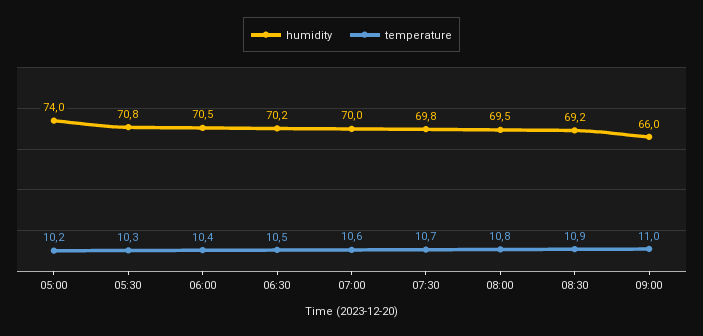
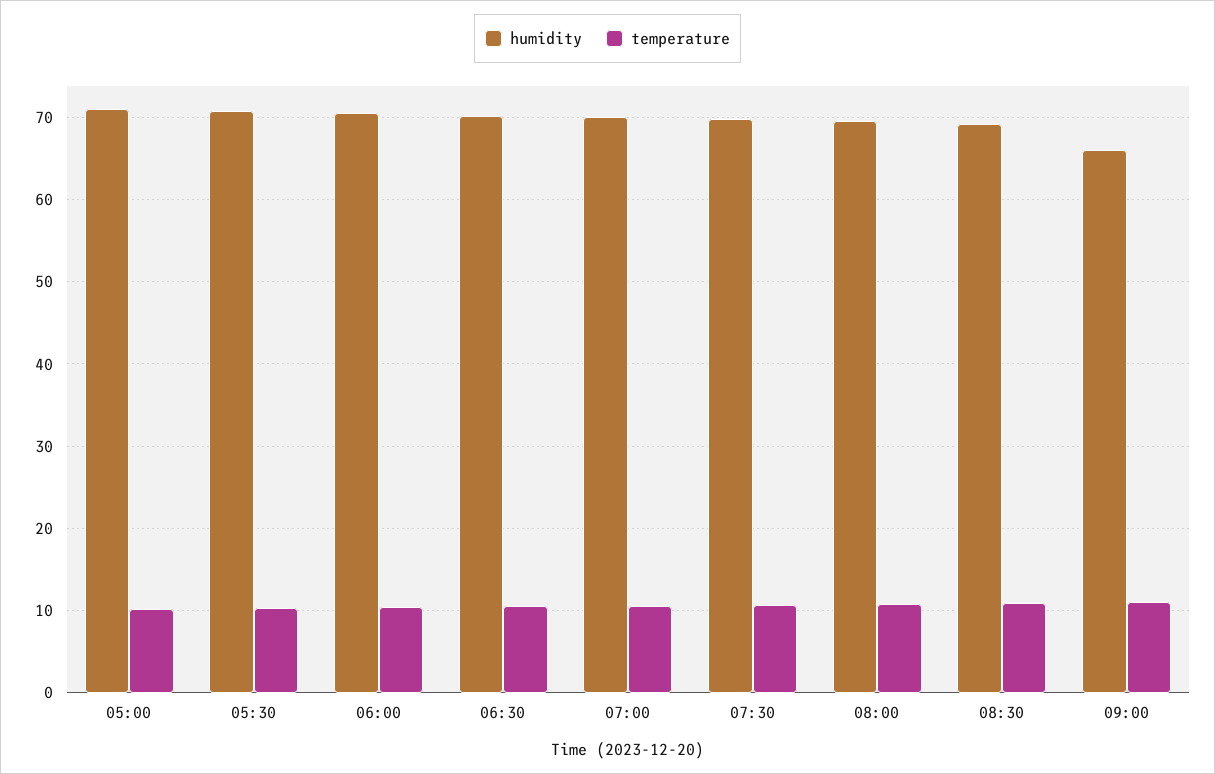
humidity, 05:00: 74 -> 71

